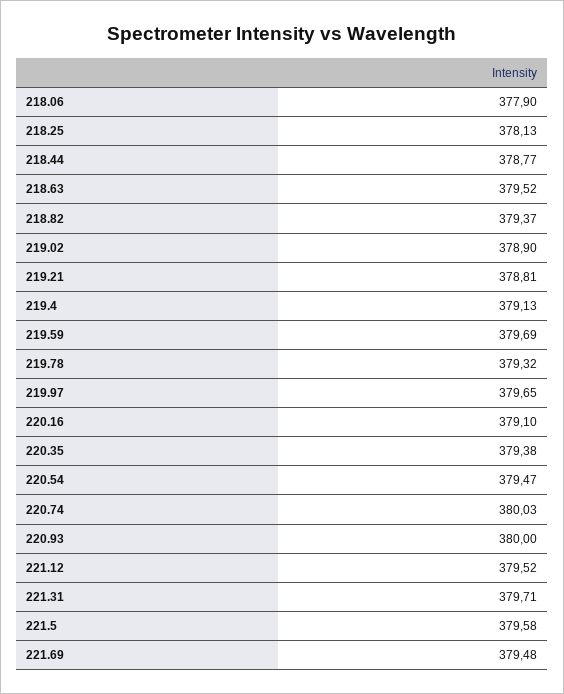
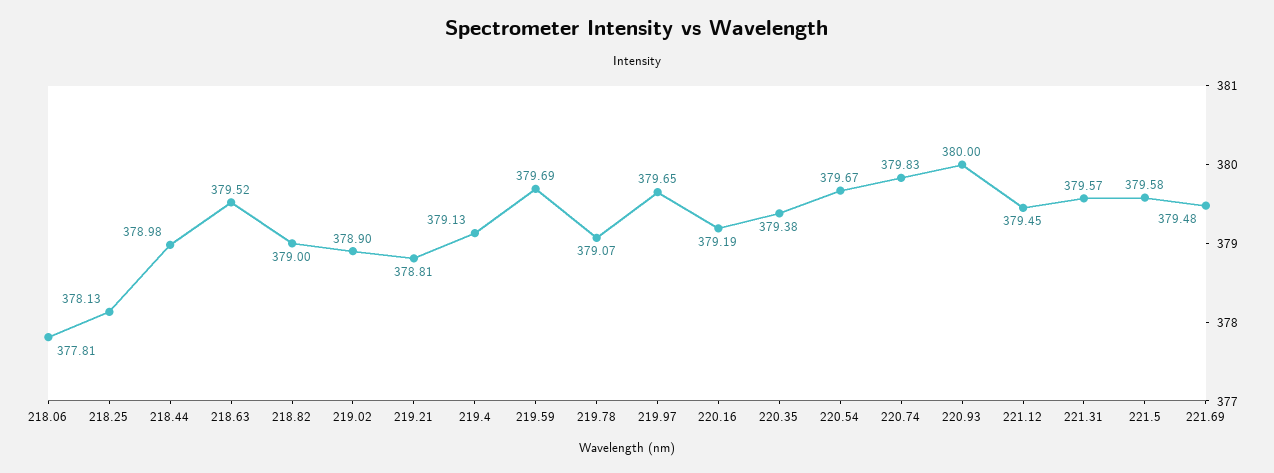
218.06: 377.9 -> 377.81
218.44: 378.77 -> 378.98
218.82: 379.37 -> 379
219.78: 379.32 -> 379.07
220.16: 379.1 -> 379.19
220.54: 379.47 -> 379.67
220.74: 380.03 -> 379.83
221.12: 379.52 -> 379.45
221.31: 379.71 -> 379.57

